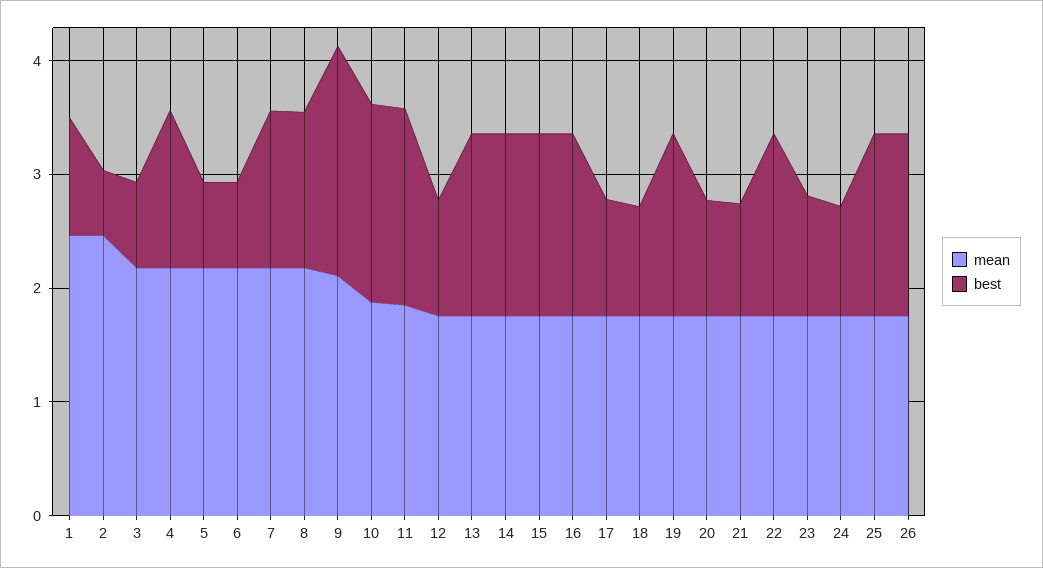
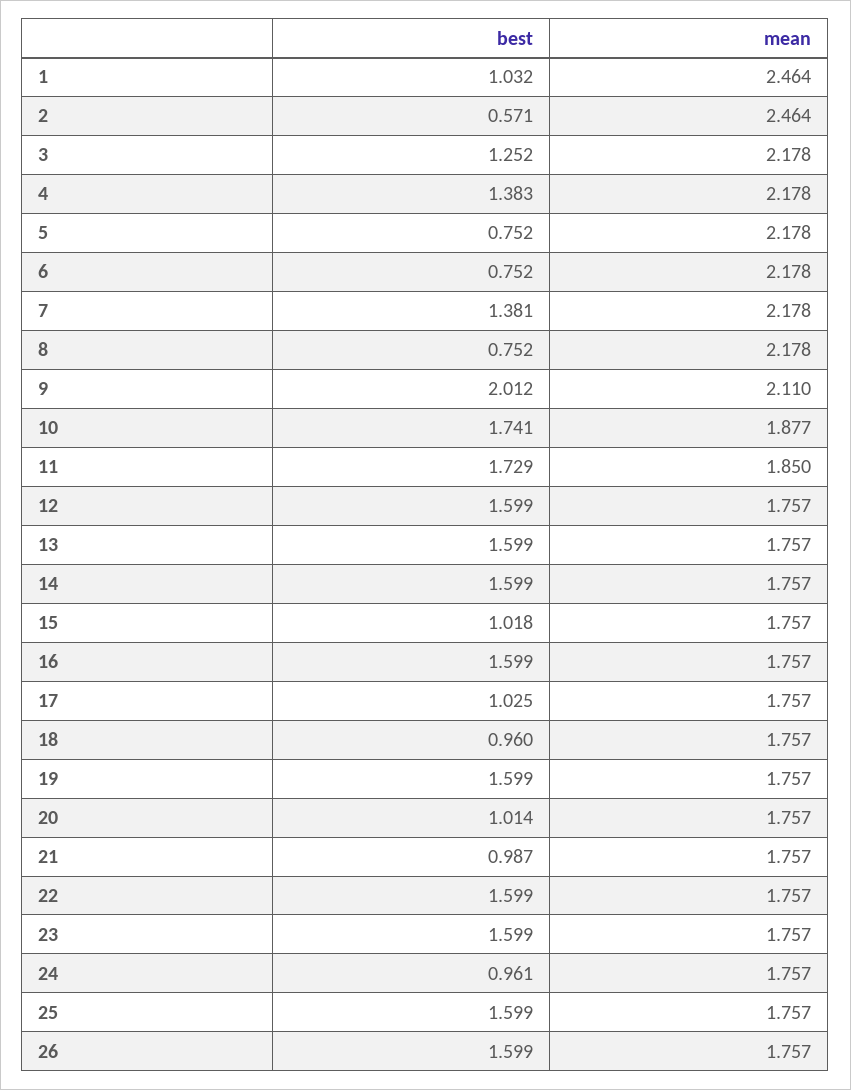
best, 3: 0.8 -> 1.252
best, 8: 1.4 -> 0.752
best, 12: 1 -> 1.599
best, 15: 1.6 -> 1.018
best, 23: 1 -> 1.599

